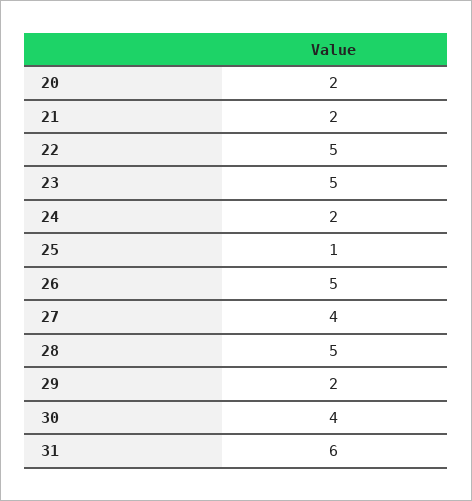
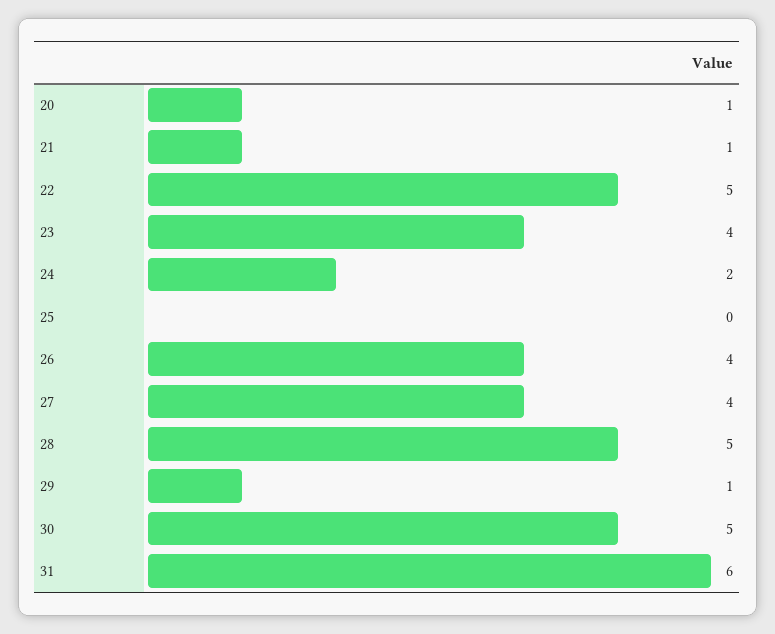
20: 2 -> 1
21: 2 -> 1
23: 5 -> 4
25: 1 -> 0
26: 5 -> 4
29: 2 -> 1
30: 4 -> 5

